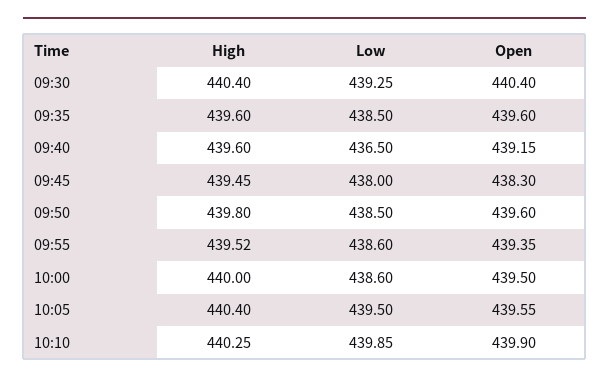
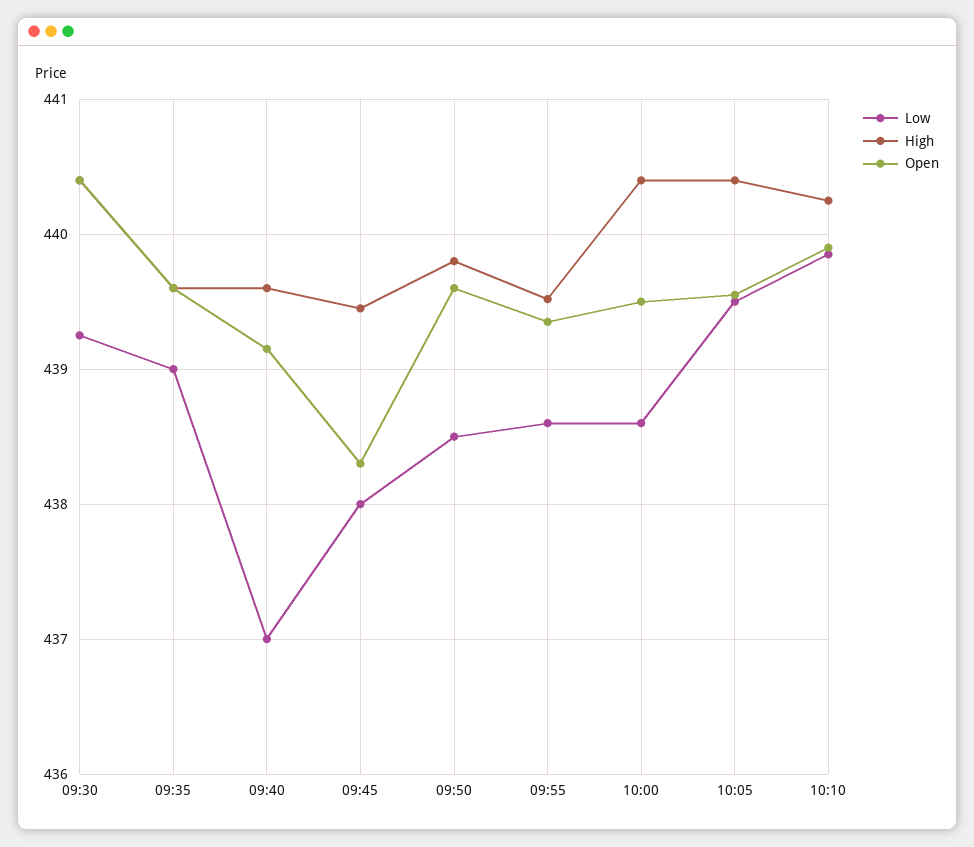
Low, 09:35: 438.5 -> 439
Low, 09:40: 436.5 -> 437
High, 10:00: 440 -> 440.4

